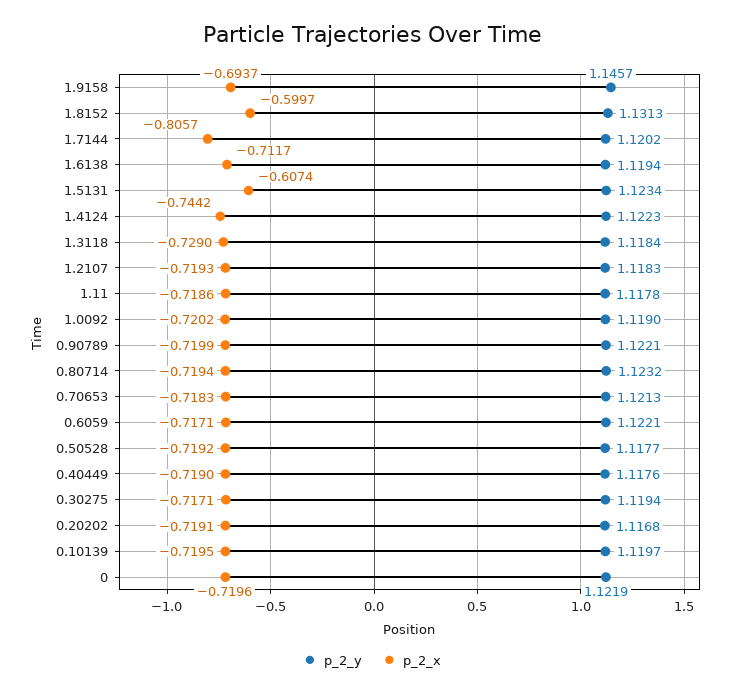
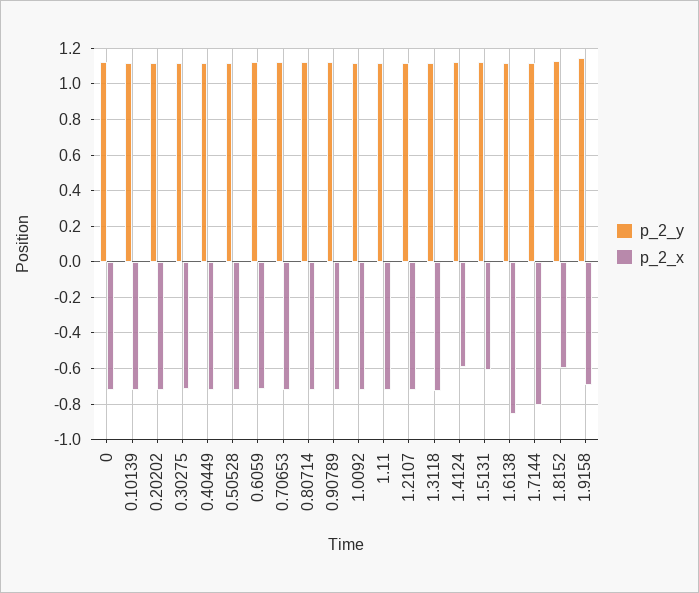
p_2_x, 1.6138: -0.7117 -> -0.85
p_2_x, 1.4124: -0.7442 -> -0.6

